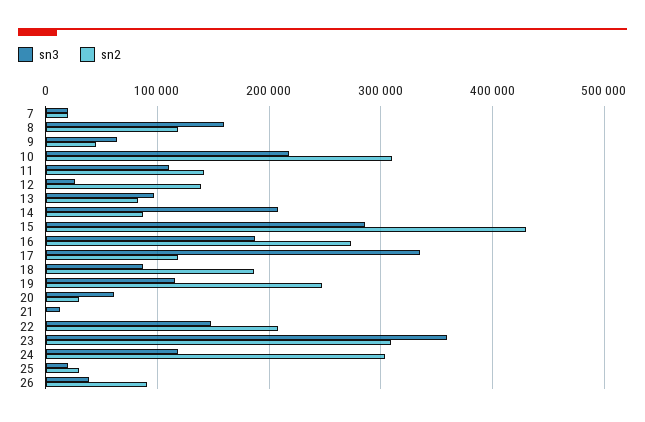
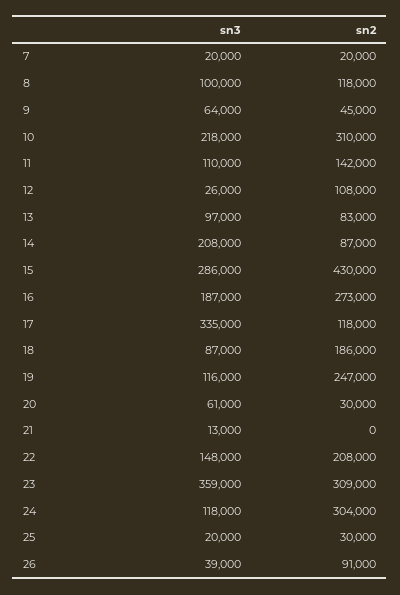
sn3, 8: 160000 -> 100000
sn2, 12: 140000 -> 108000

